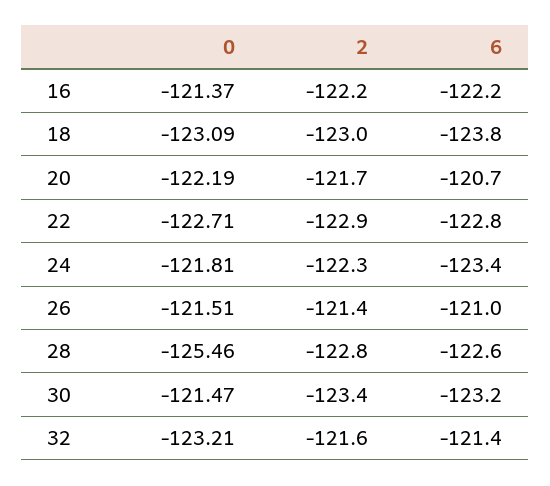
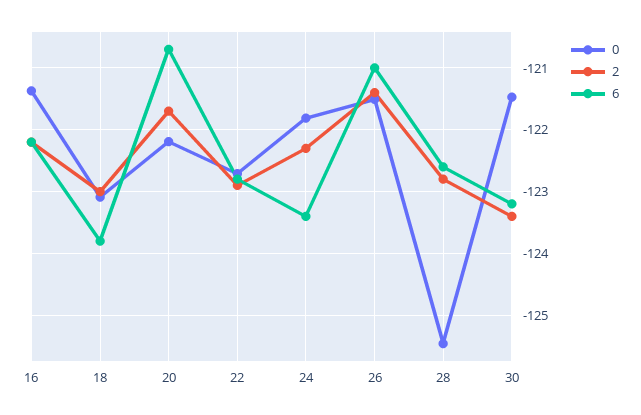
0, 32: -123.21 -> none
2, 32: -121.6 -> none
6, 32: -121.4 -> none

